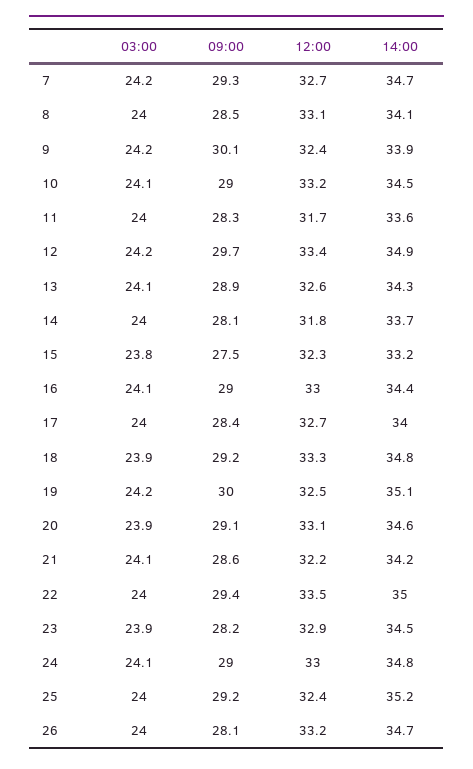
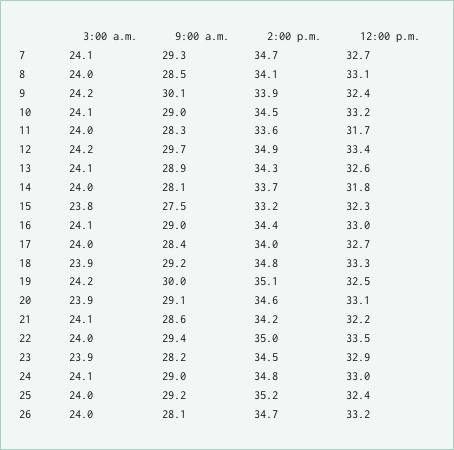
03:00, 7: 24.2 -> 24.1

